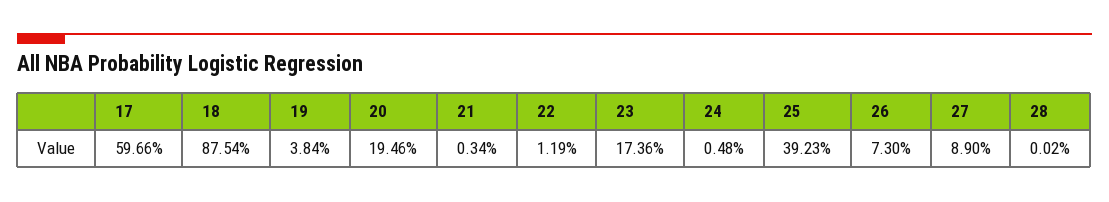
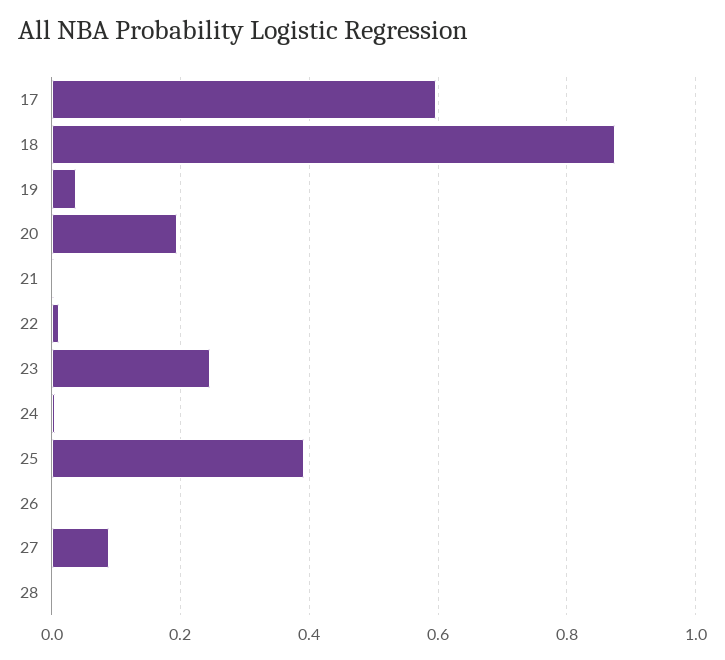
23: 0.1736 -> 0.24
26: 0.073 -> 0

